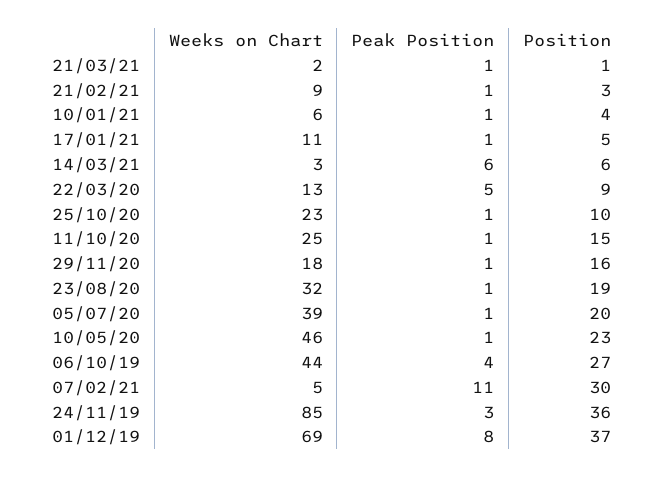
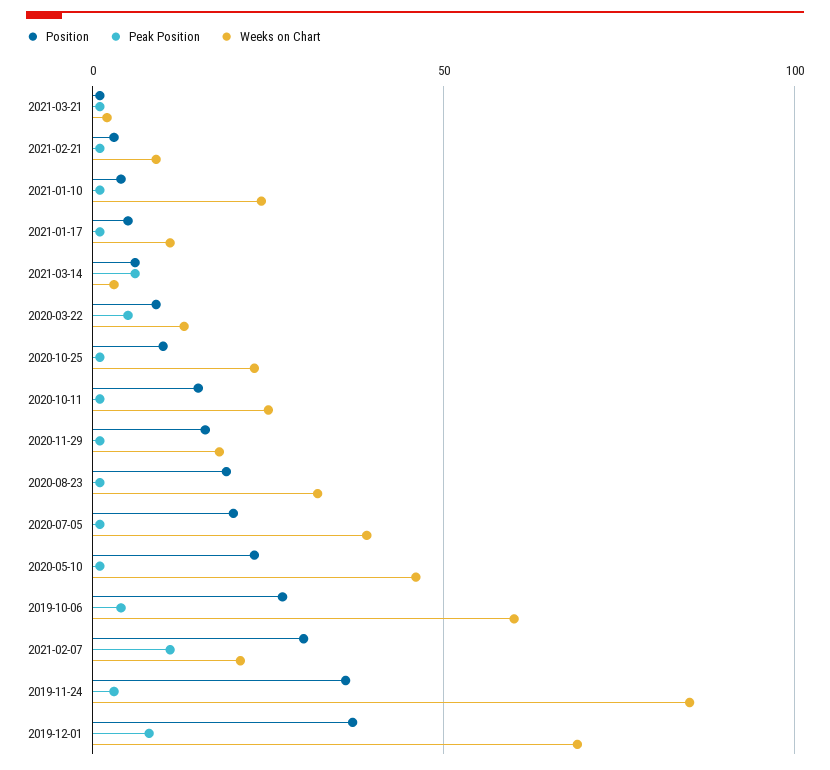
Weeks on Chart, 10/01/21: 6 -> 25
Weeks on Chart, 06/10/19: 44 -> 60
Weeks on Chart, 07/02/21: 5 -> 20

